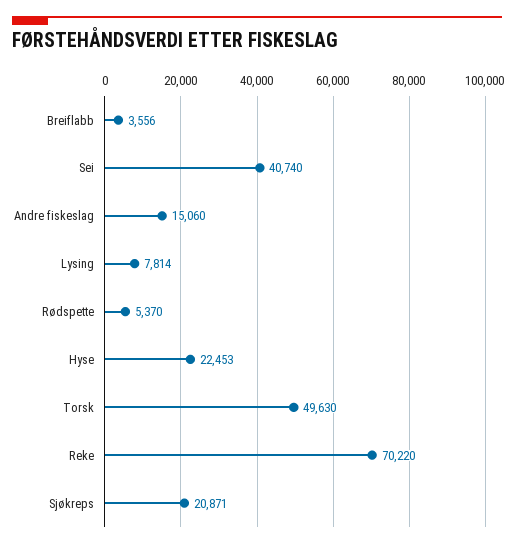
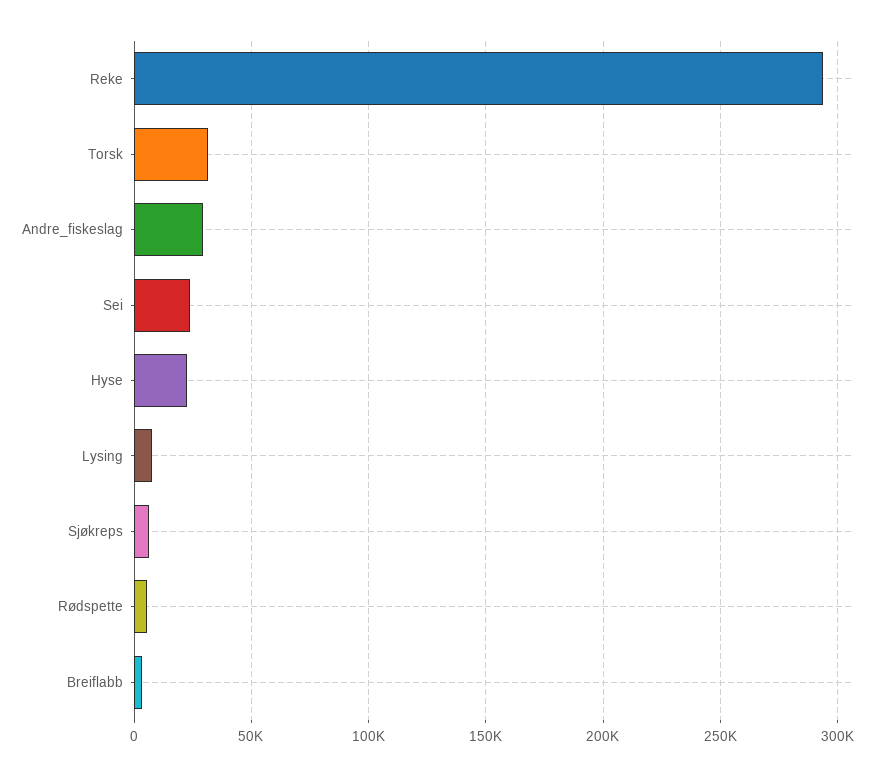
Sei: 40740 -> 25000
Andre fiskeslag: 15060 -> 30000
Torsk: 49630 -> 30000
Reke: 70220 -> 295000
Sjøkreps: 20871 -> 5000

